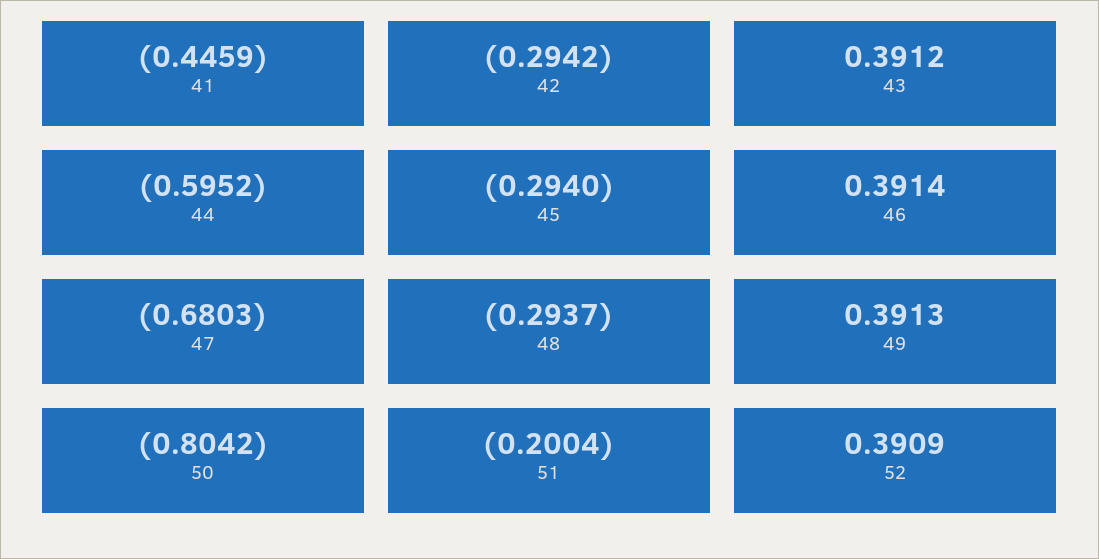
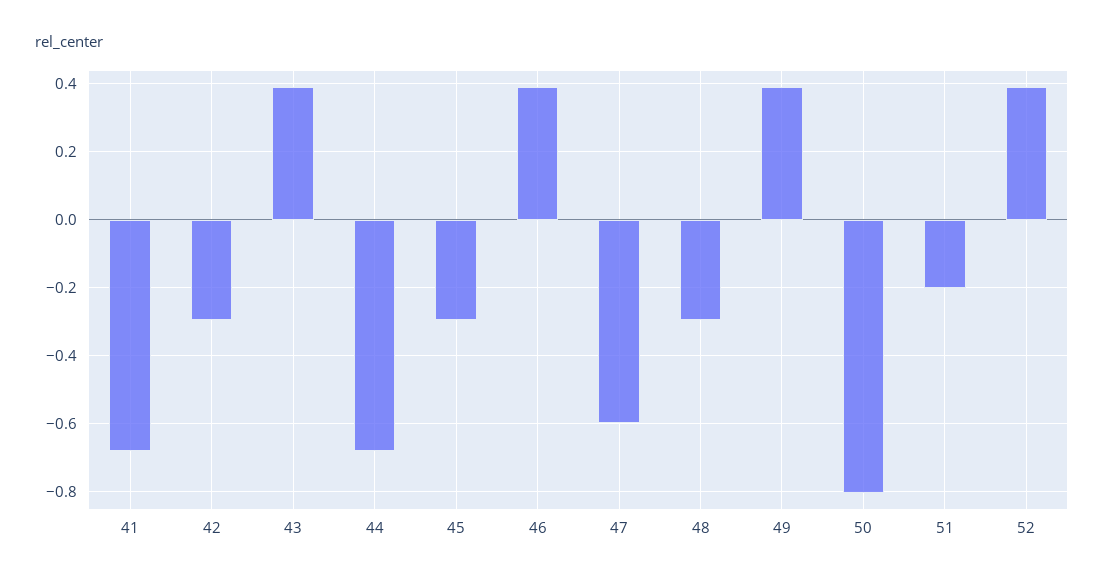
41: -0.4459 -> -0.68
44: -0.5952 -> -0.68
47: -0.6803 -> -0.6

